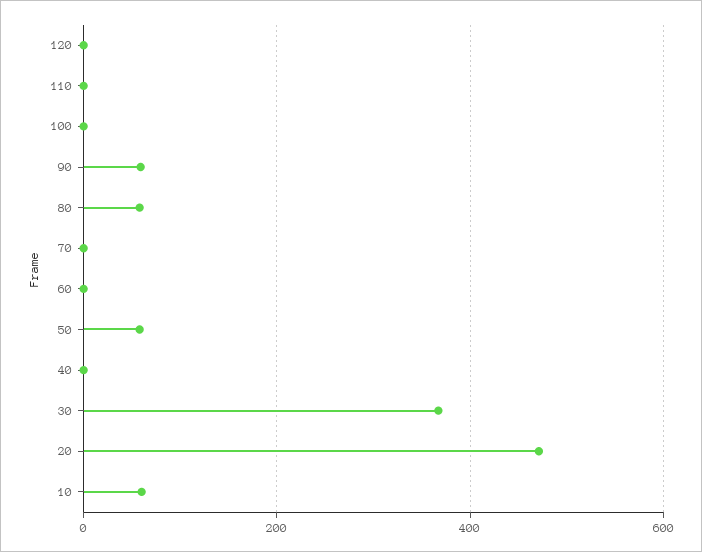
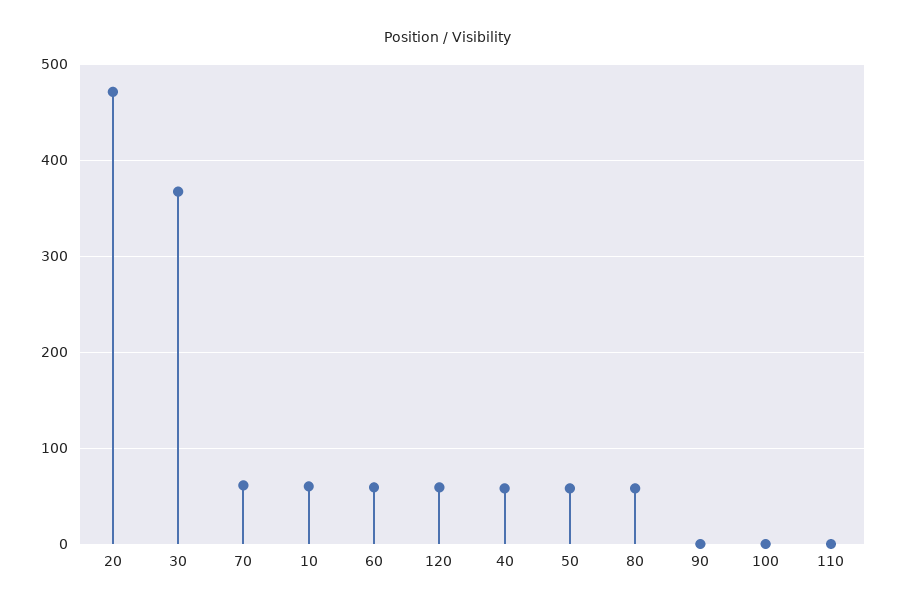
120: 0 -> 60
90: 60 -> 0
70: 0 -> 60
60: 0 -> 60
40: 0 -> 60

